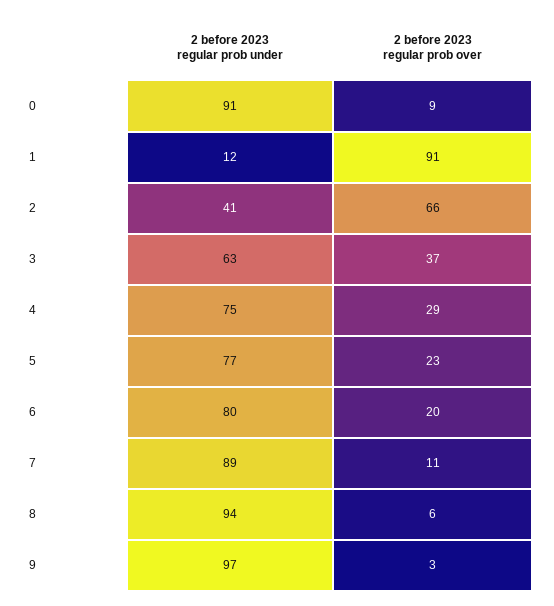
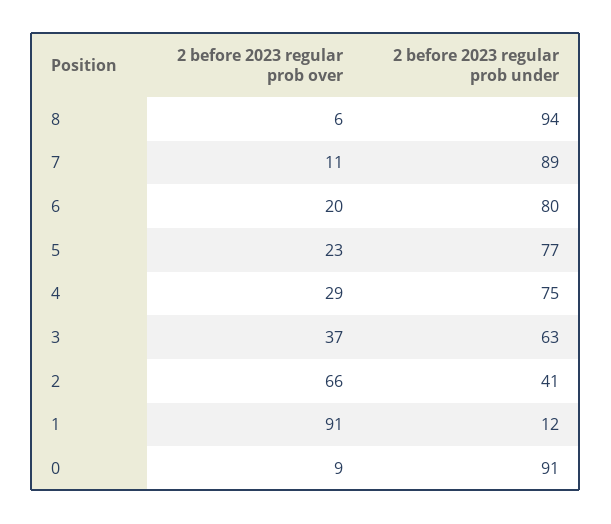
2 before 2023 regular prob under, 9: 97 -> none
2 before 2023 regular prob over, 9: 3 -> none

